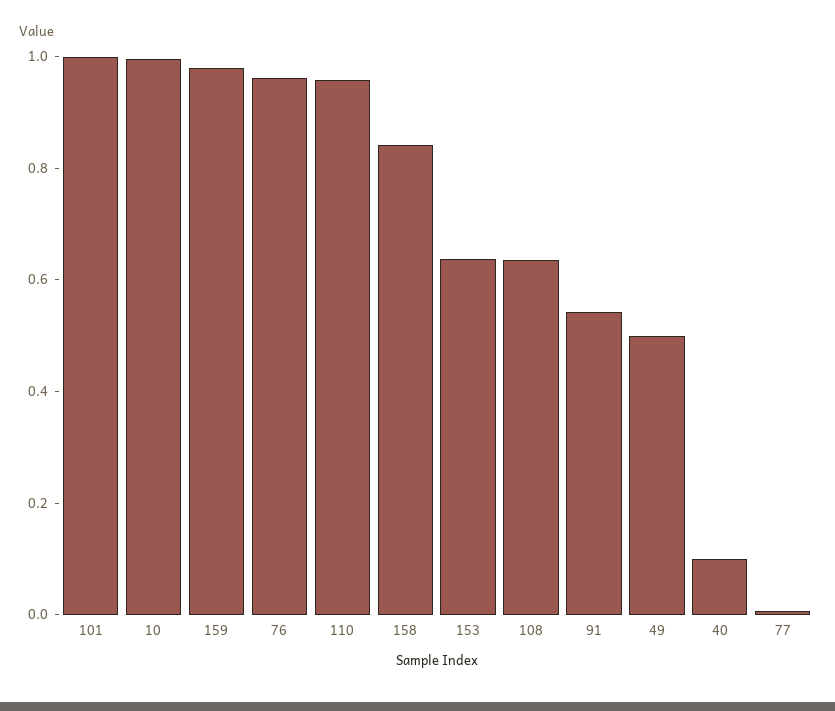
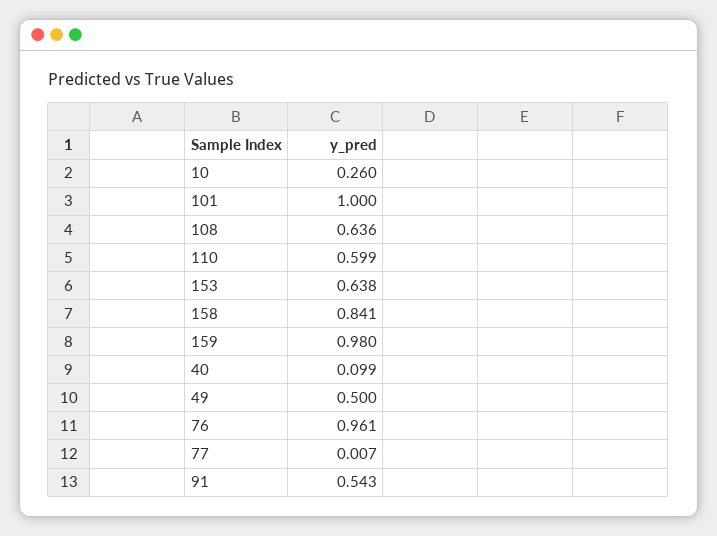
10: 1 -> 0.26
110: 0.95 -> 0.599

